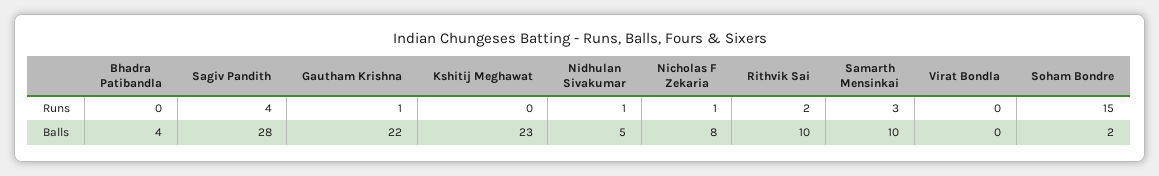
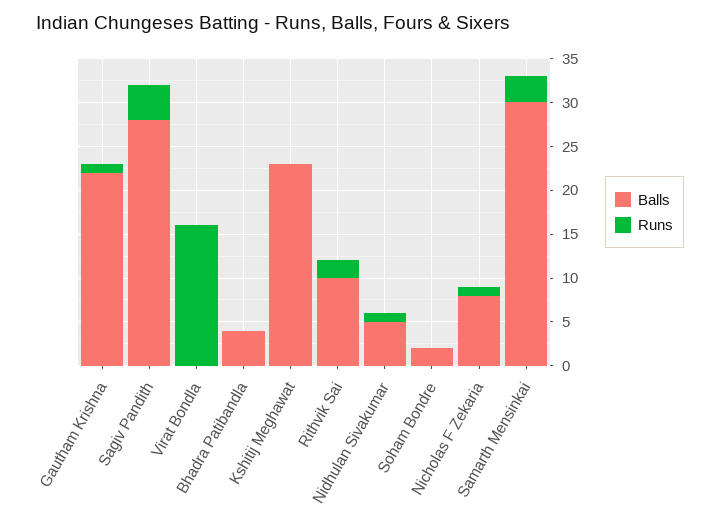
Runs, Virat Bondla: 0 -> 16
Runs, Soham Bondre: 15 -> 0
Balls, Samarth Mensinkai: 10 -> 30

